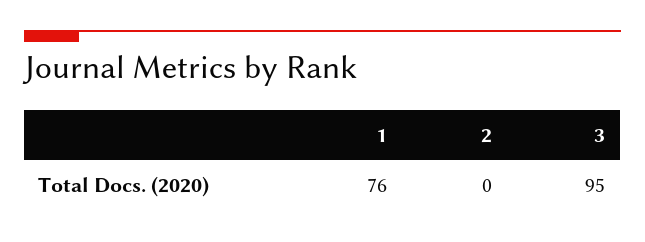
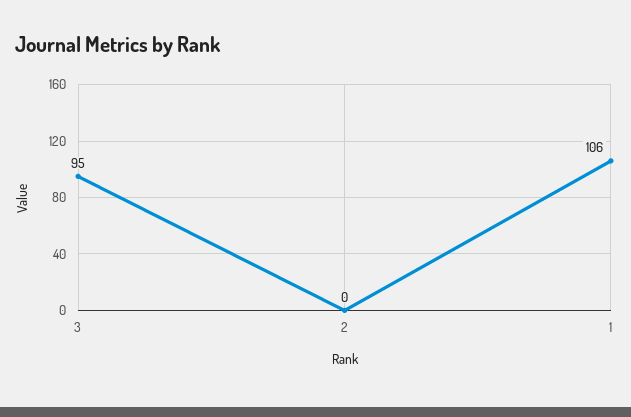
1: 76 -> 106

